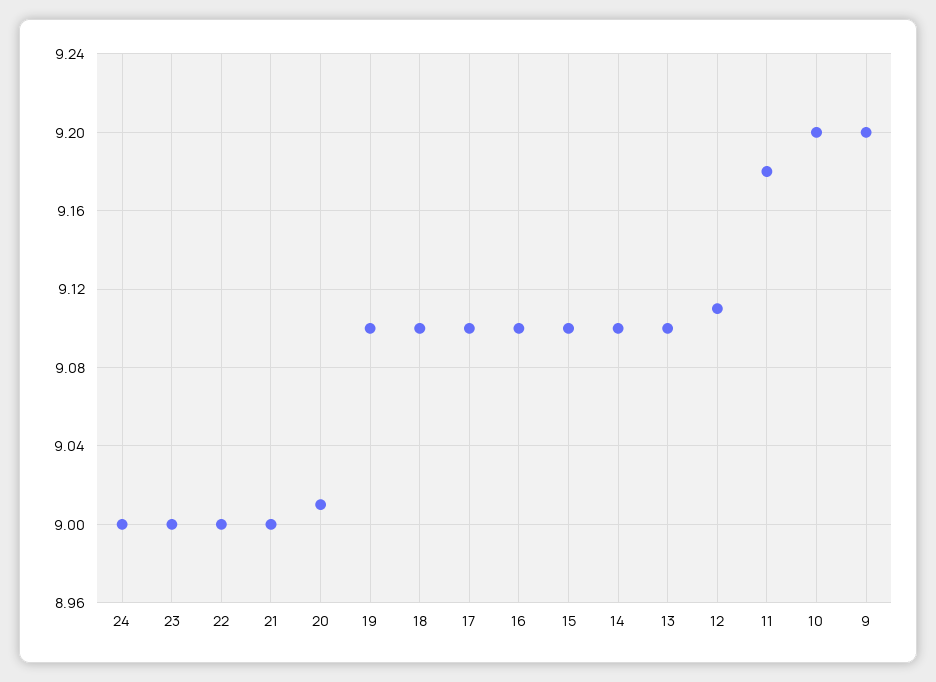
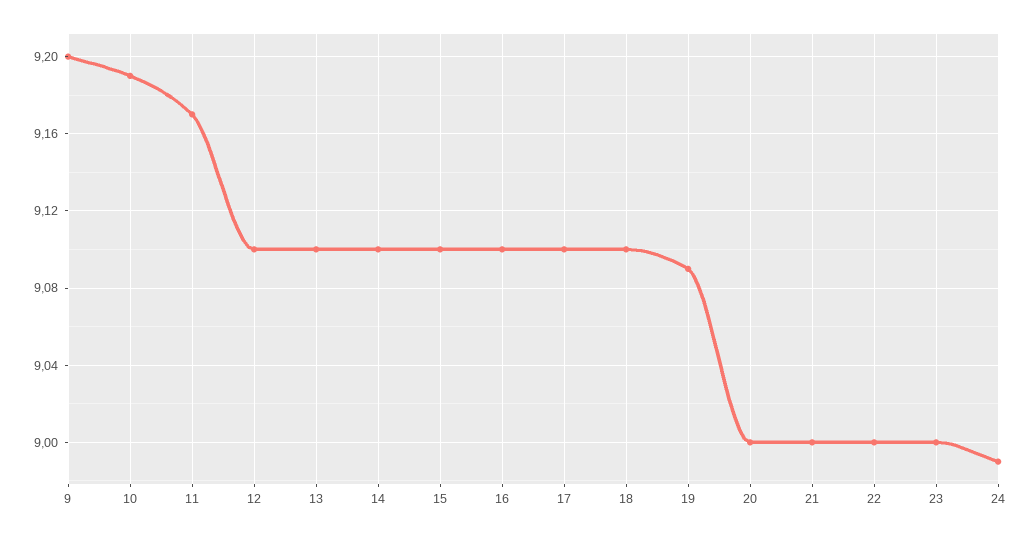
24: 9 -> 8.99
20: 9.01 -> 9
19: 9.1 -> 9.09
12: 9.11 -> 9.1
11: 9.18 -> 9.17
10: 9.2 -> 9.19

